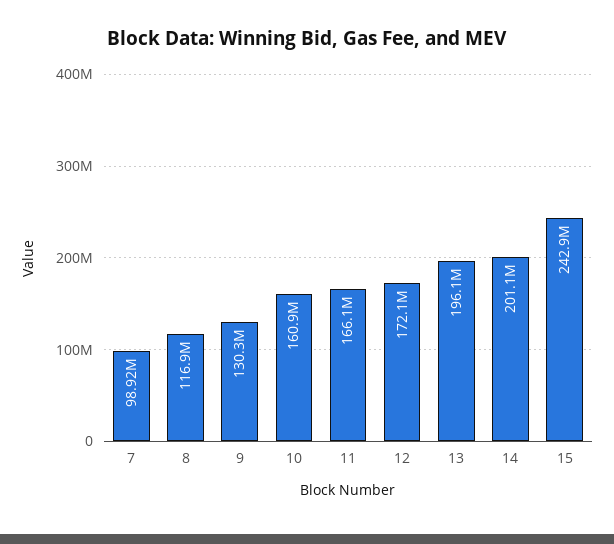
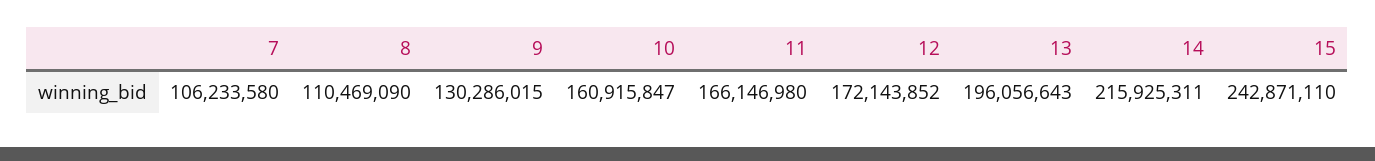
7: 98920000 -> 106233580
8: 116900000 -> 110469090
14: 201100000 -> 215925311

